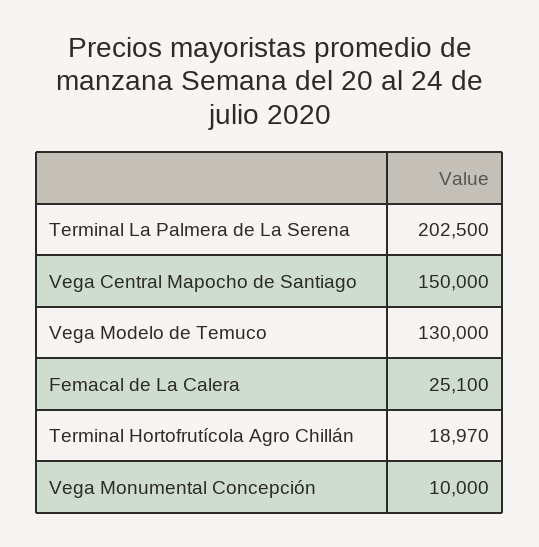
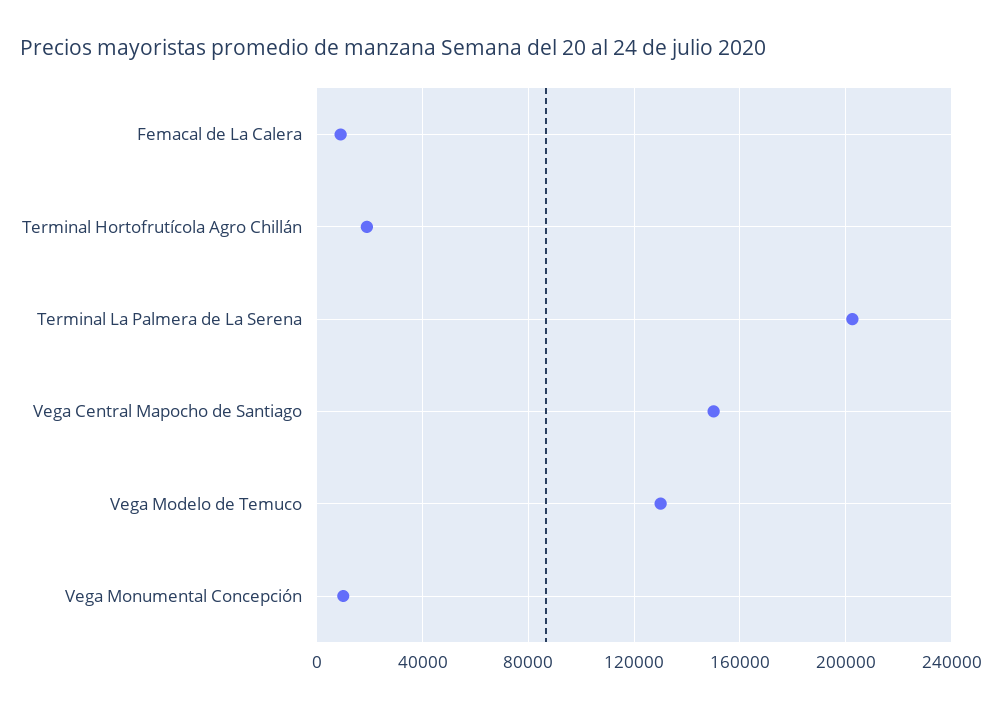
Femacal de La Calera: 25100 -> 10000

